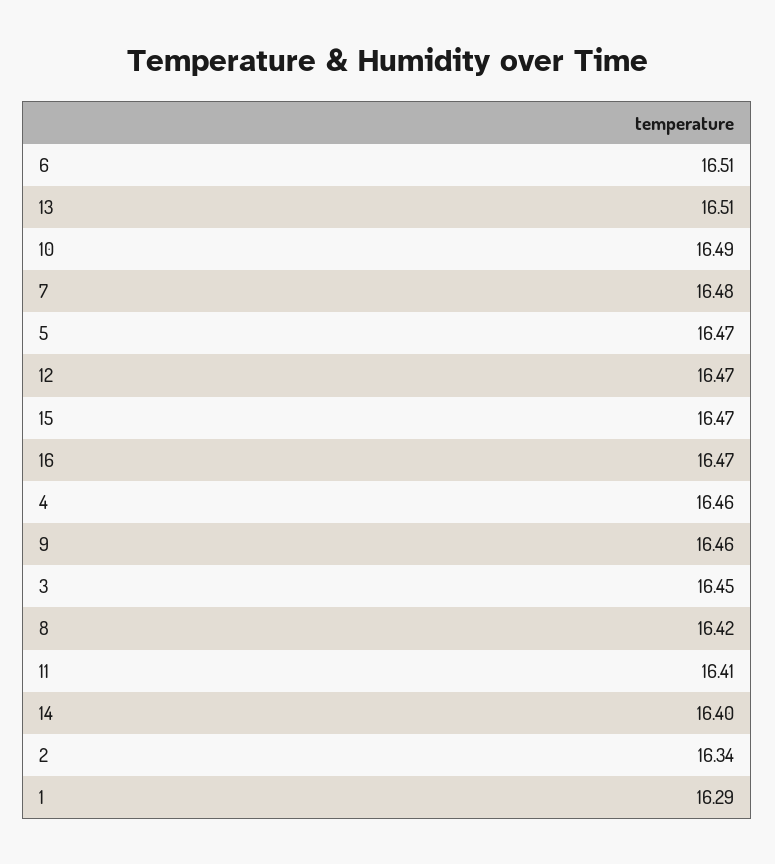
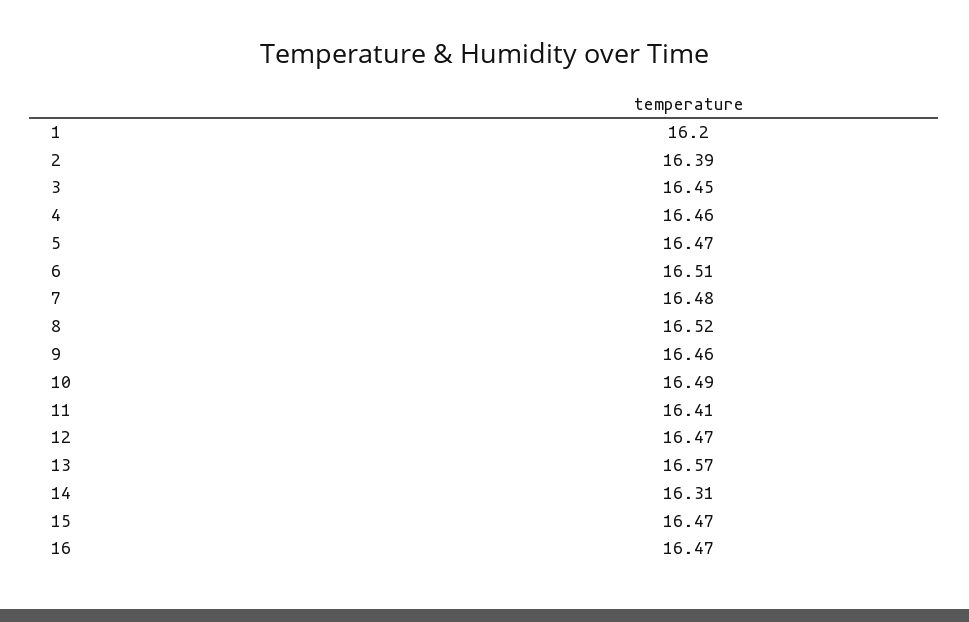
13: 16.51 -> 16.57
8: 16.42 -> 16.52
14: 16.4 -> 16.31
2: 16.34 -> 16.39
1: 16.29 -> 16.2

